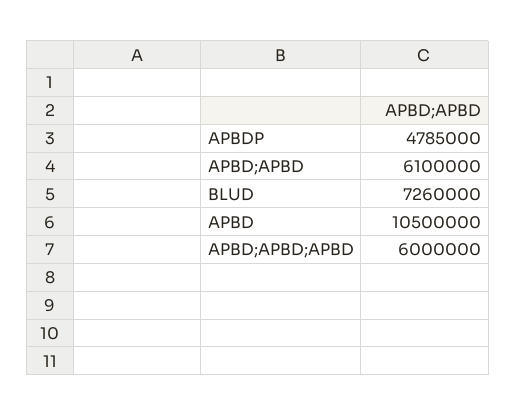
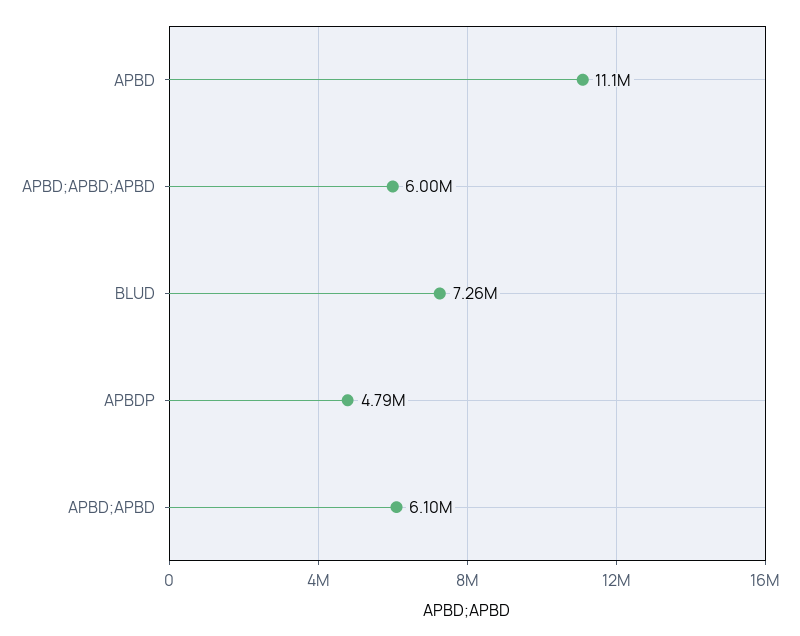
APBD: 10500000 -> 11100000

